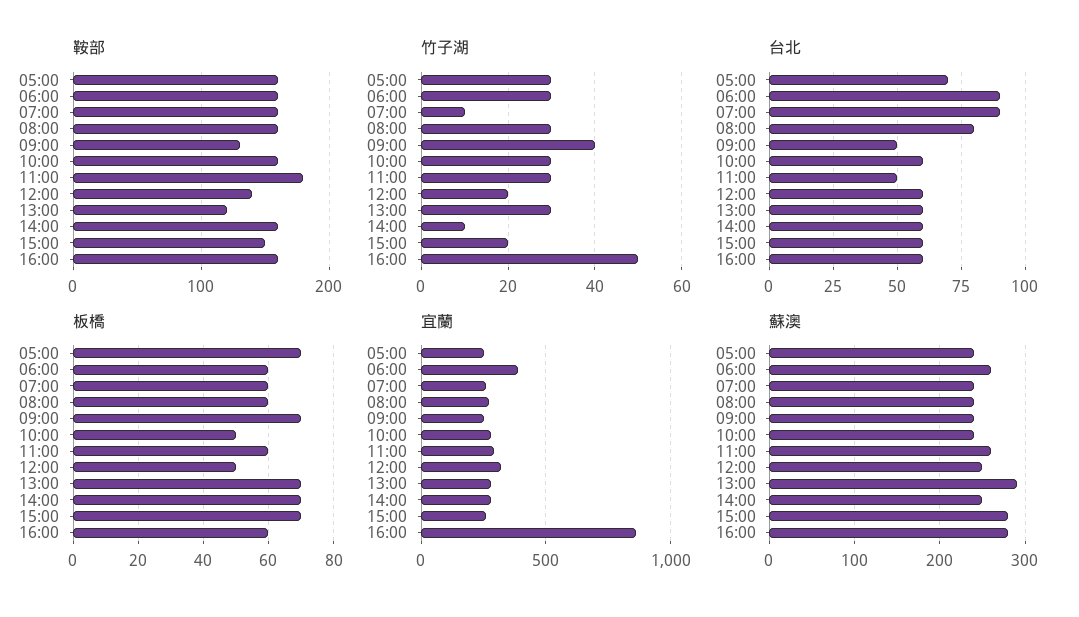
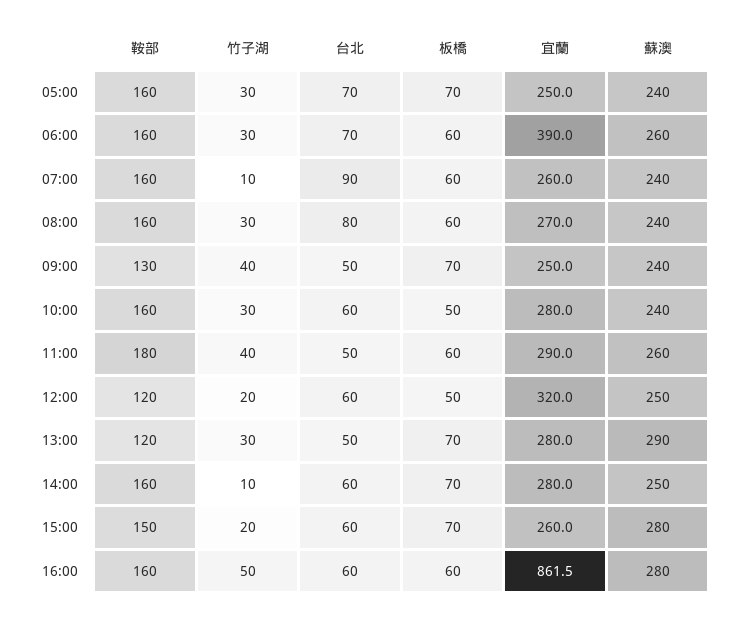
鞍部, 12:00: 140 -> 120
竹子湖, 11:00: 30 -> 40
台北, 06:00: 90 -> 70
台北, 13:00: 60 -> 50

